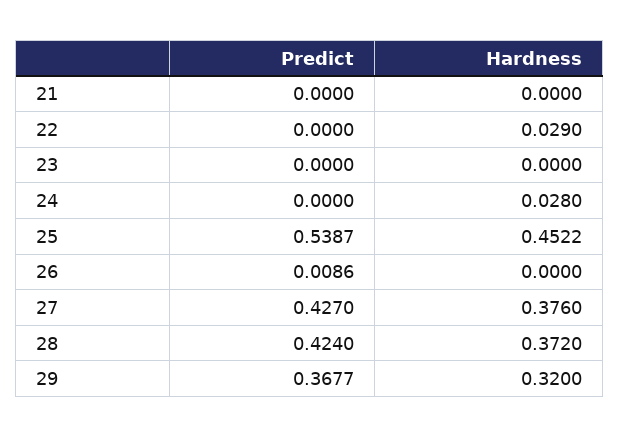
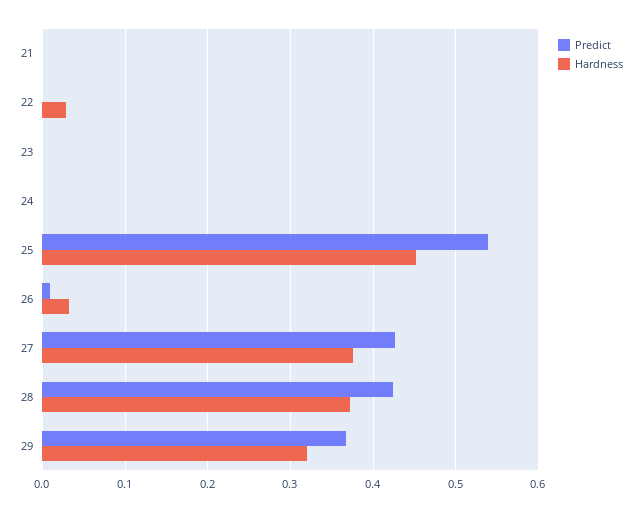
Hardness, 24: 0.028 -> 0
Hardness, 26: 0 -> 0.03

